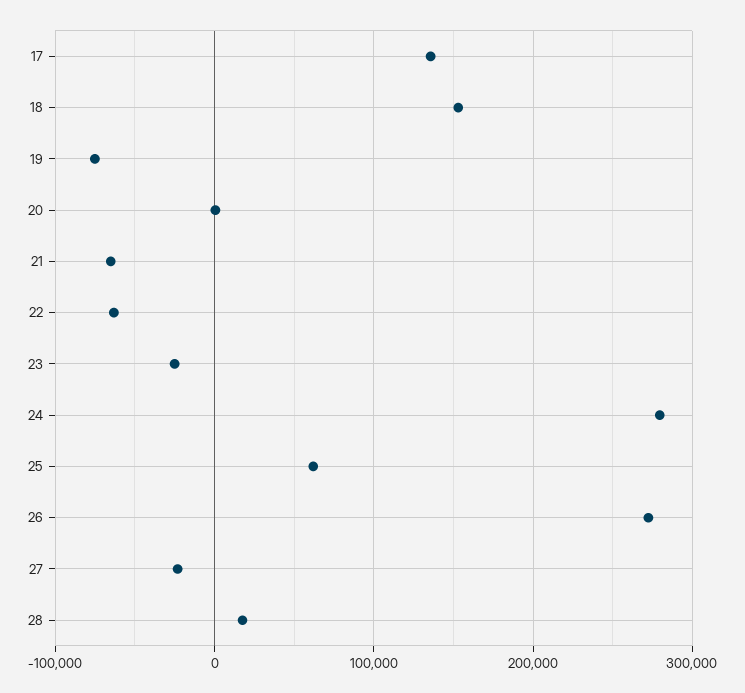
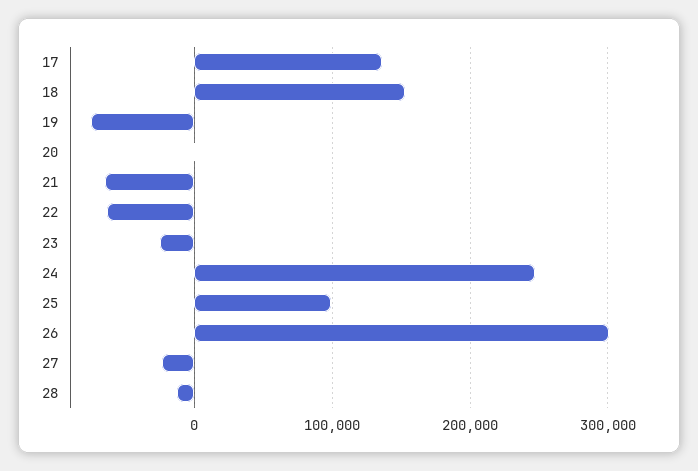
24: 280000 -> 250000
25: 60000 -> 100000
26: 270000 -> 300000
28: 20000 -> -10000

